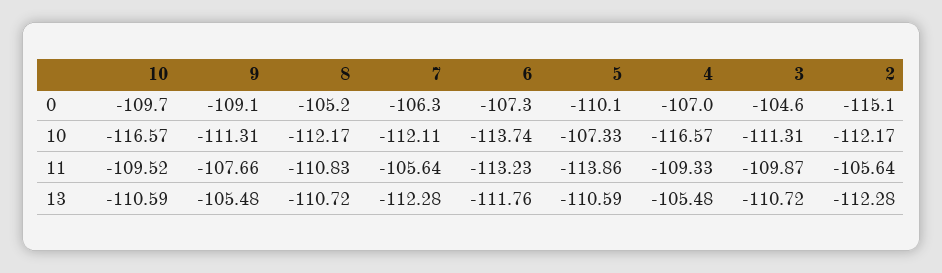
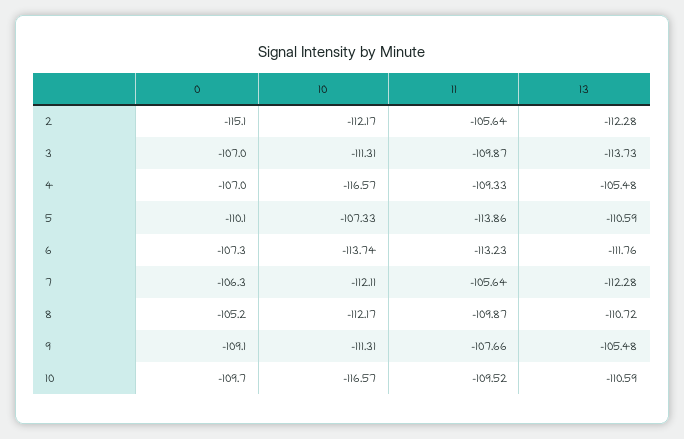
3, 0: -104.6 -> -107
8, 11: -110.83 -> -109.87
3, 13: -110.72 -> -113.73

